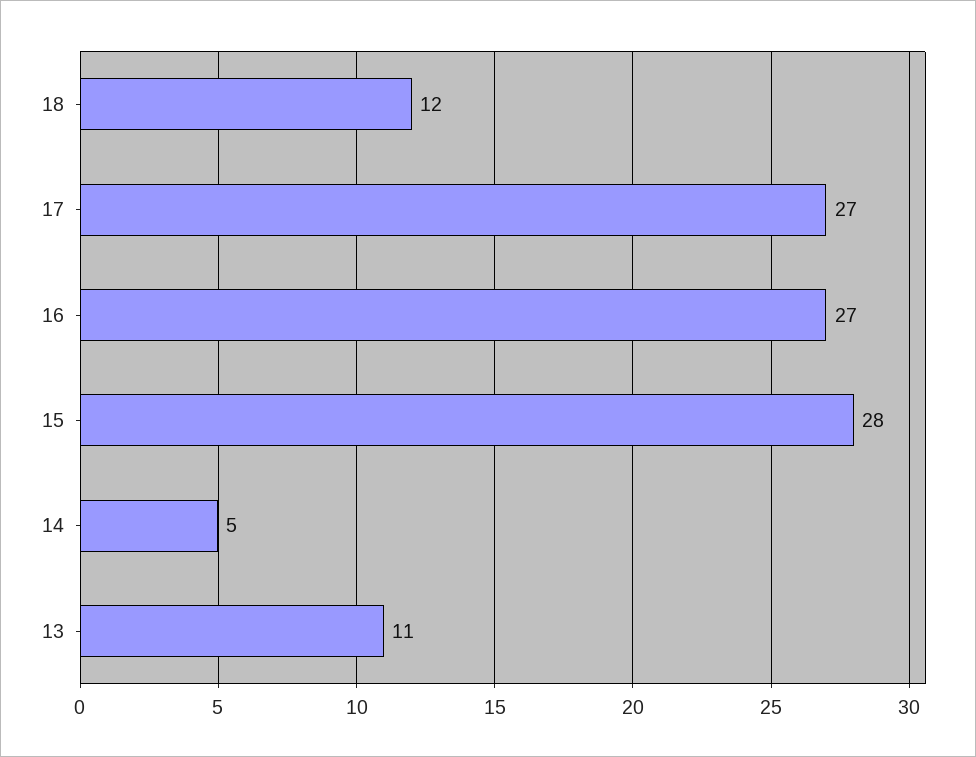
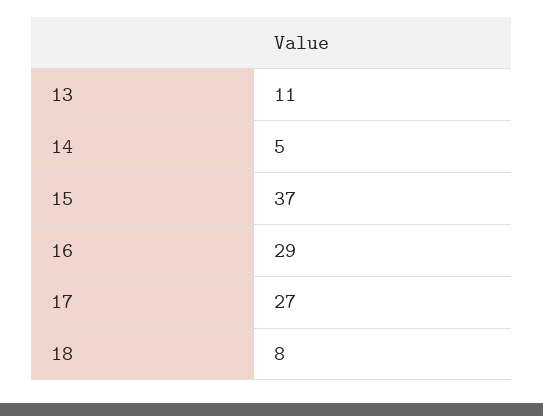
18: 12 -> 8
16: 27 -> 29
15: 28 -> 37

